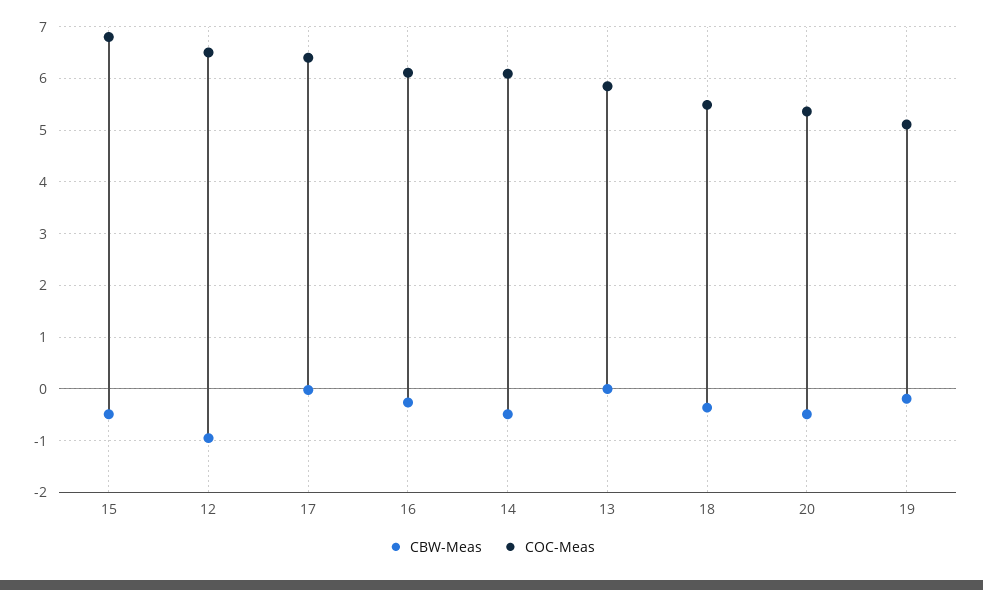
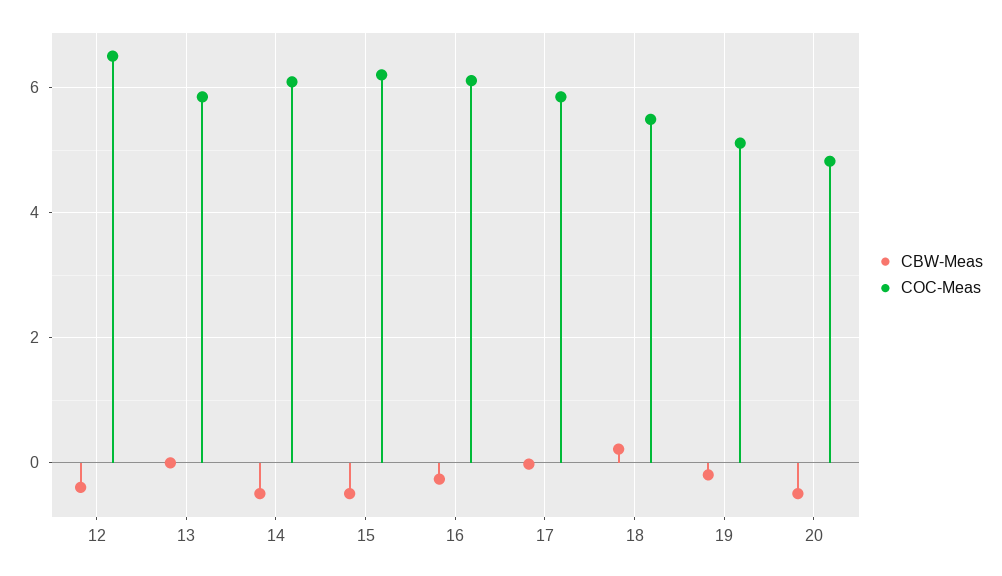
COC-Meas, 15: 6.8 -> 6.2
CBW-Meas, 12: -1 -> -0.4
COC-Meas, 17: 6.4 -> 5.8
CBW-Meas, 18: -0.4 -> 0.2
COC-Meas, 20: 5.4 -> 4.8

